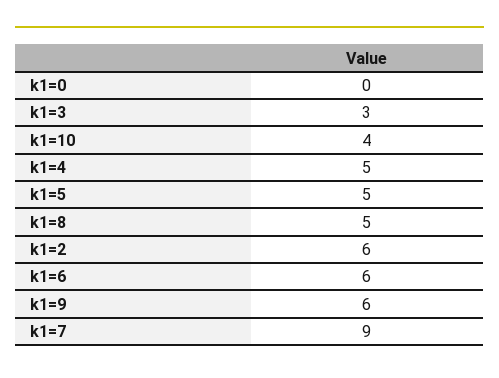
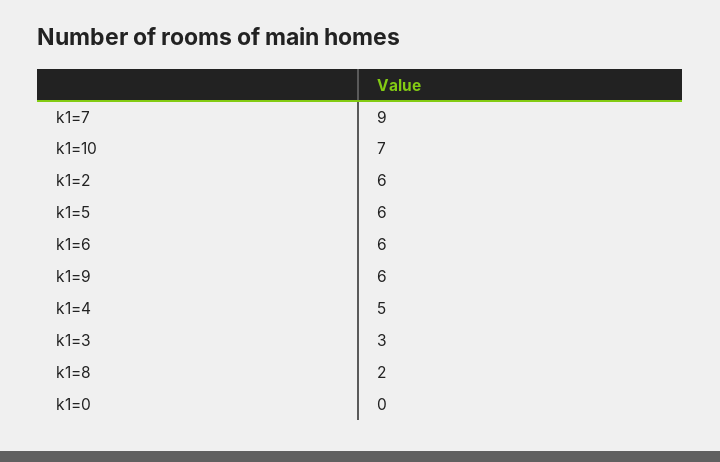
k1=10: 4 -> 7
k1=5: 5 -> 6
k1=8: 5 -> 2

